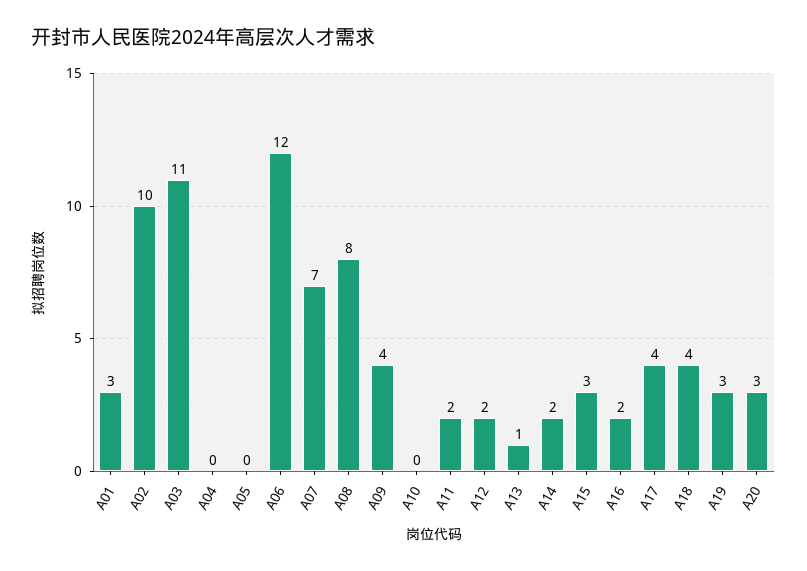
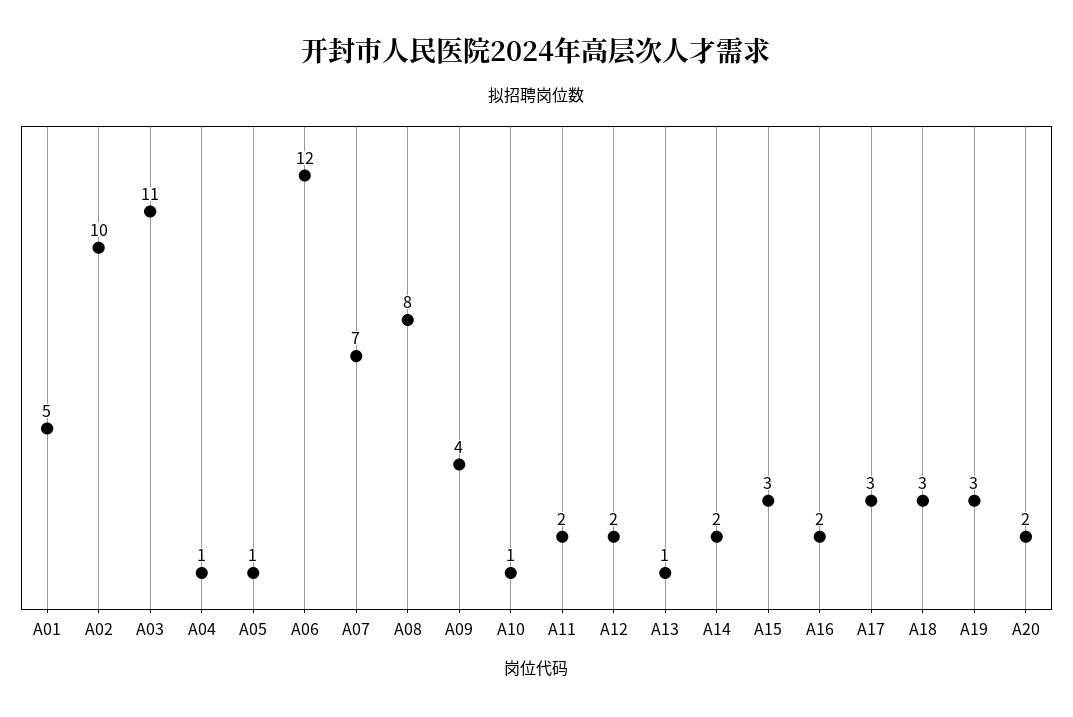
A01: 3 -> 5
A04: 0 -> 1
A05: 0 -> 1
A10: 0 -> 1
A17: 4 -> 3
A18: 4 -> 3
A20: 3 -> 2

